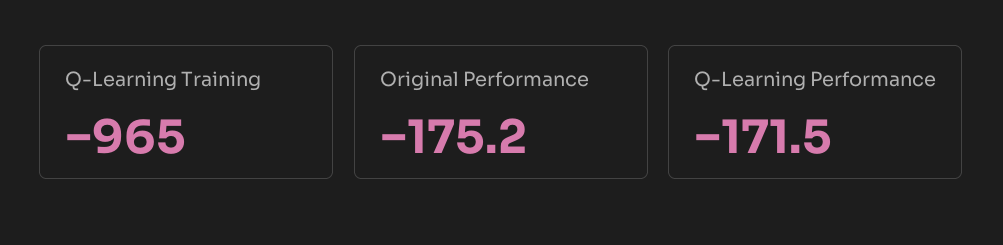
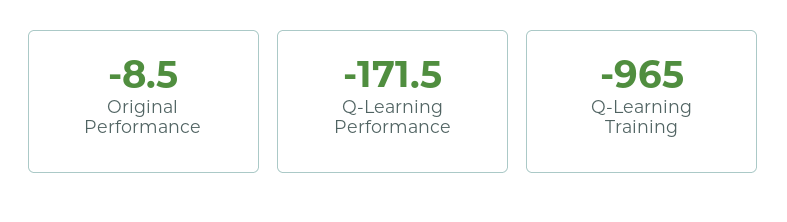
Original Performance: -175.2 -> -8.5

